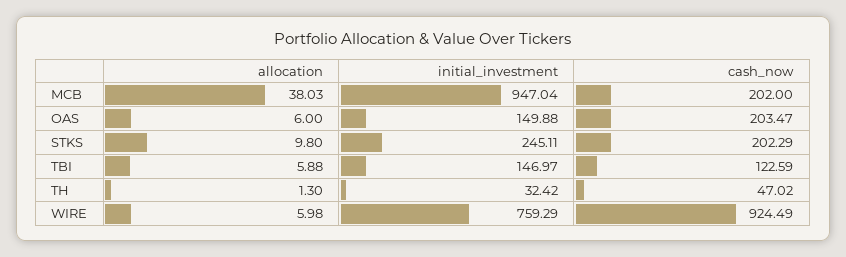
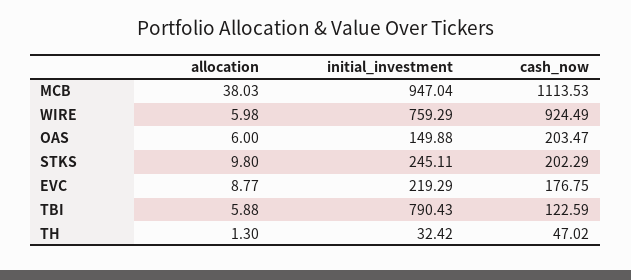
cash_now, MCB: 202 -> 1113.53
initial_investment, TBI: 146.97 -> 790.43
allocation, EVC: none -> 8.77
initial_investment, EVC: none -> 219.29
cash_now, EVC: none -> 176.75

